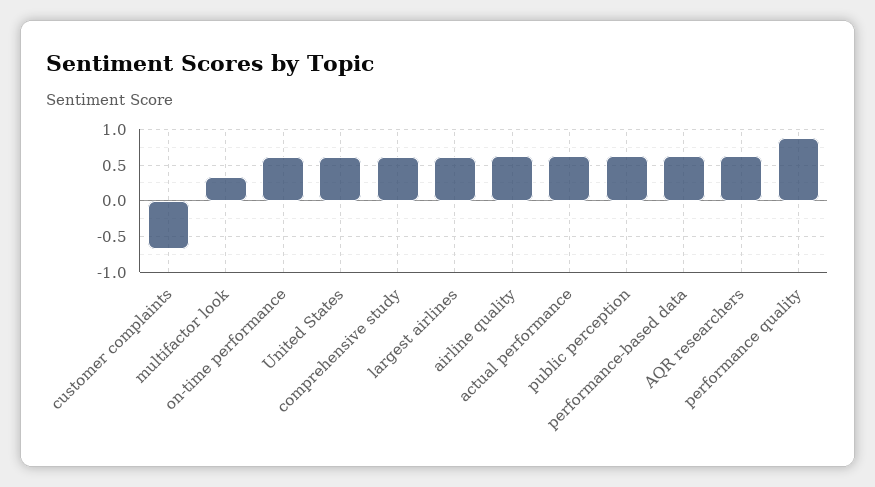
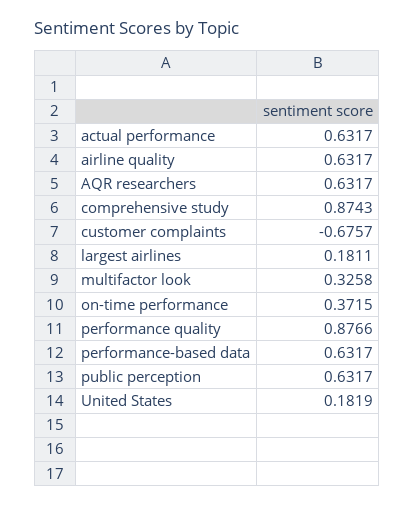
on-time performance: 0.6 -> 0.3715
United States: 0.6 -> 0.1819
comprehensive study: 0.6 -> 0.8743
largest airlines: 0.6 -> 0.1811

